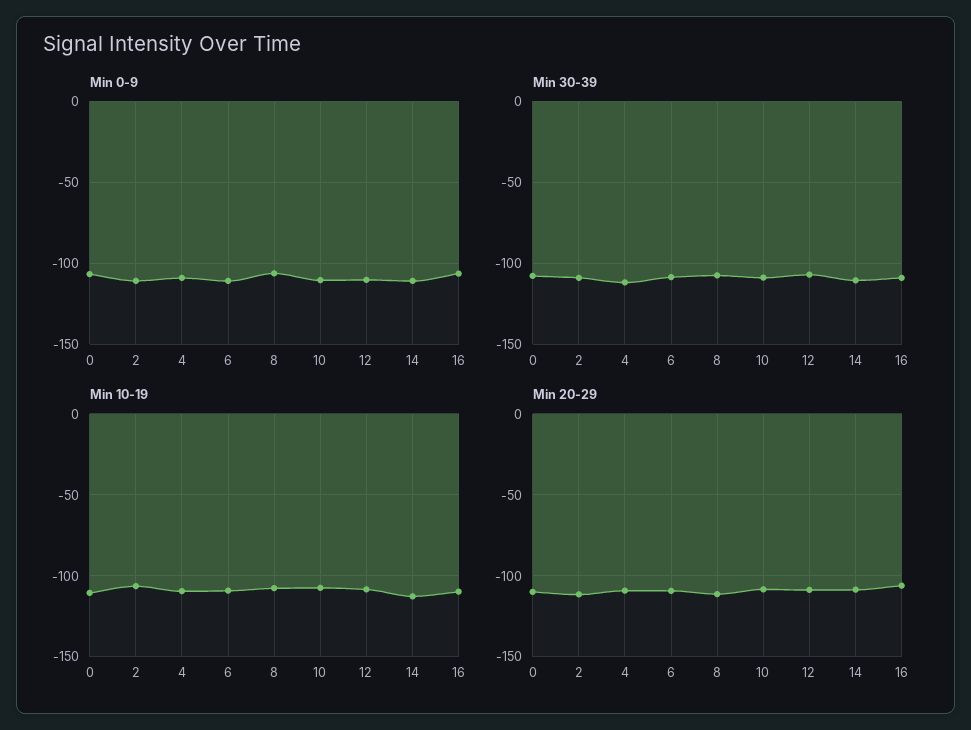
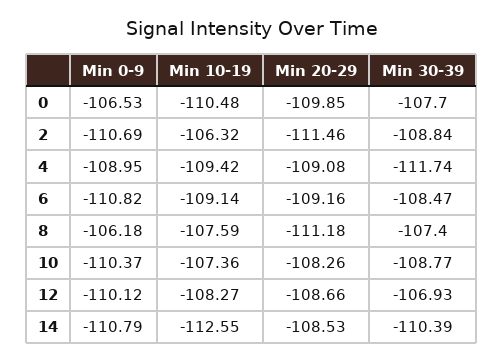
Min 0-9, 16: -105 -> none
Min 30-39, 16: -110 -> none
Min 10-19, 16: -110 -> none
Min 20-29, 16: -105 -> none

